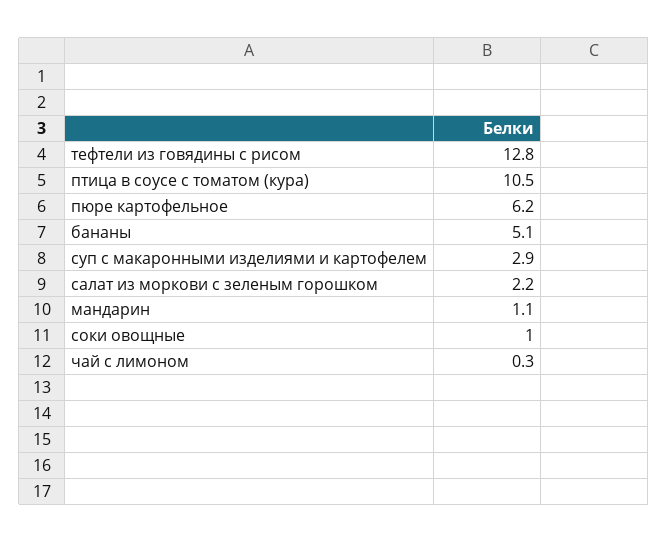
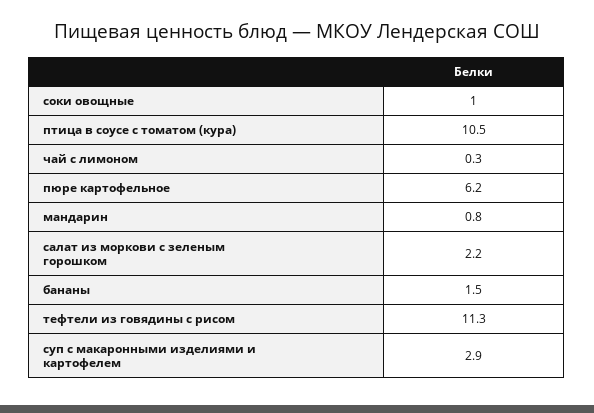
тефтели из говядины с рисом: 12.8 -> 11.3
бананы: 5.1 -> 1.5
мандарин: 1.1 -> 0.8

